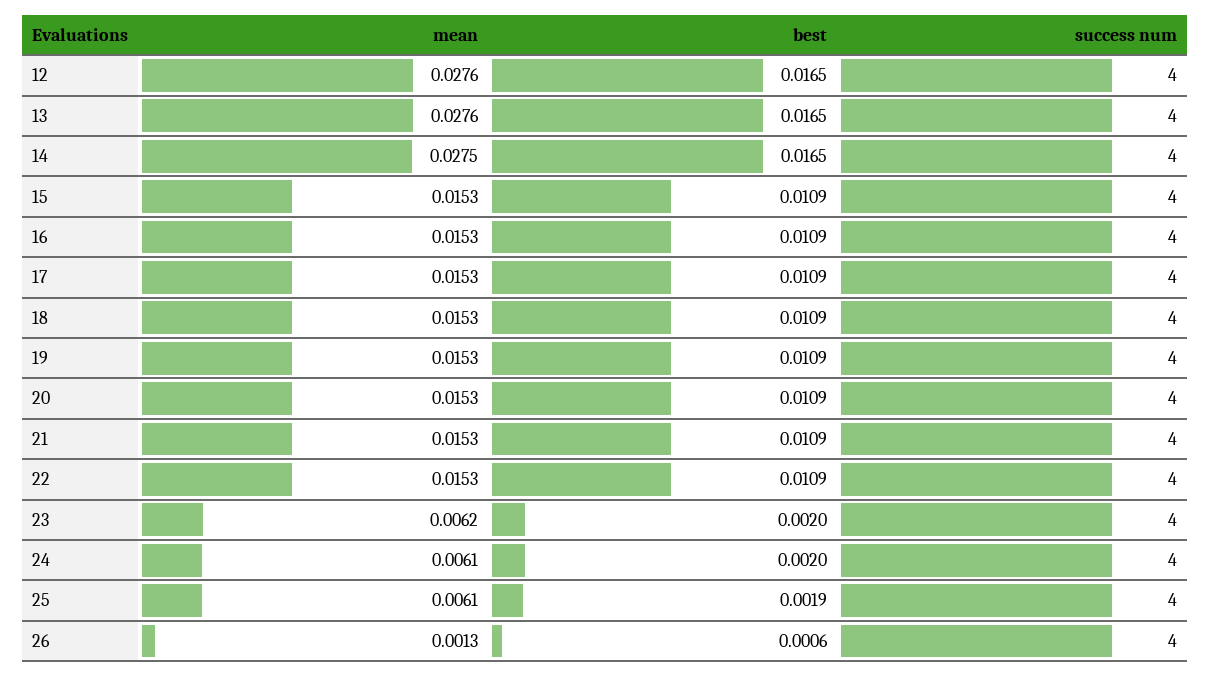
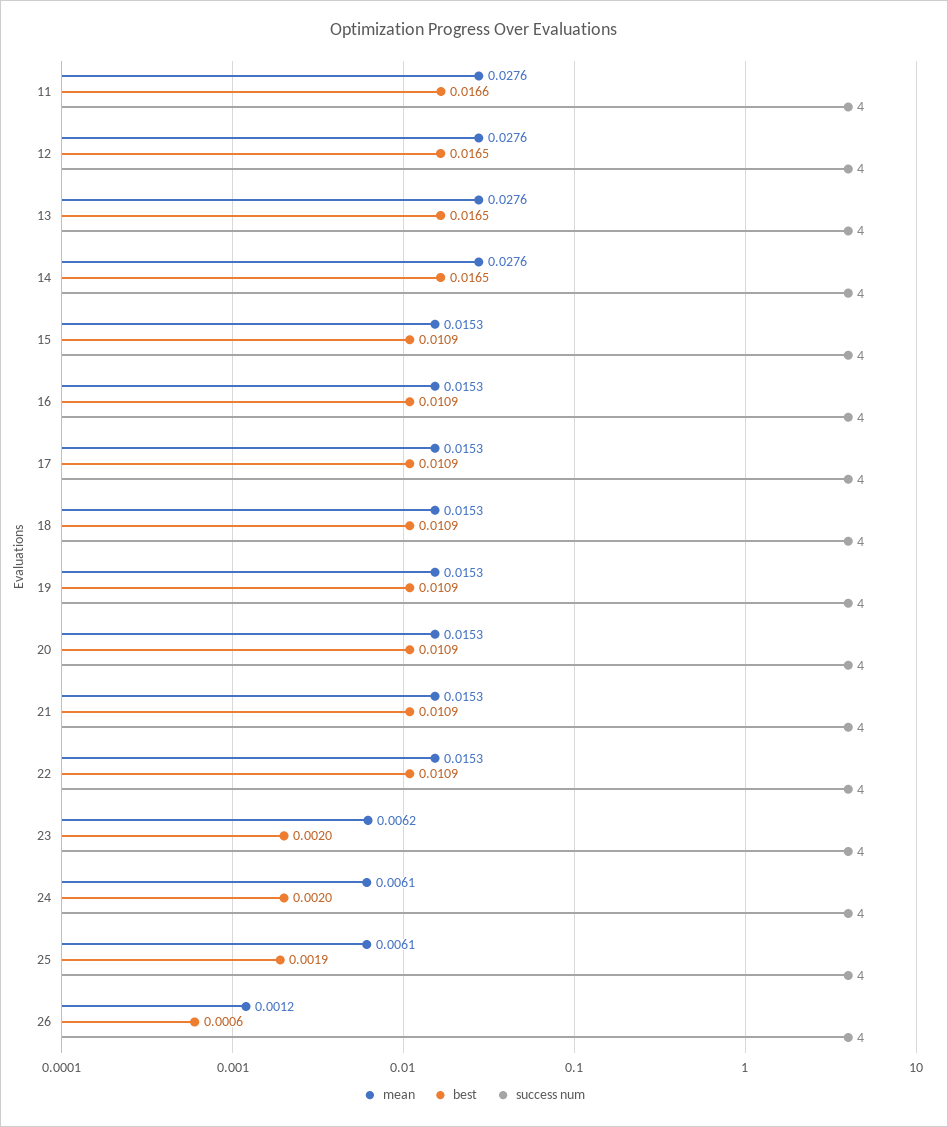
mean, 14: 0.0275 -> 0.0276
mean, 26: 0.0013 -> 0.0012
mean, 11: none -> 0.0276
best, 11: none -> 0.0166
success num, 11: none -> 4

